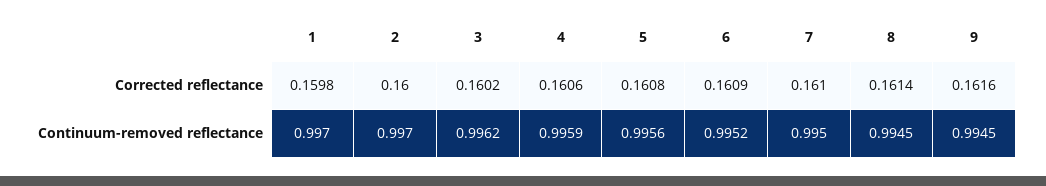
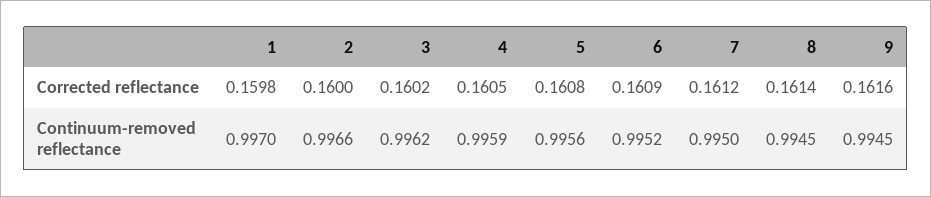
4, Corrected reflectance: 0.1606 -> 0.1605
7, Corrected reflectance: 0.161 -> 0.1612
2, Continuum-removed reflectance: 0.997 -> 0.9966

